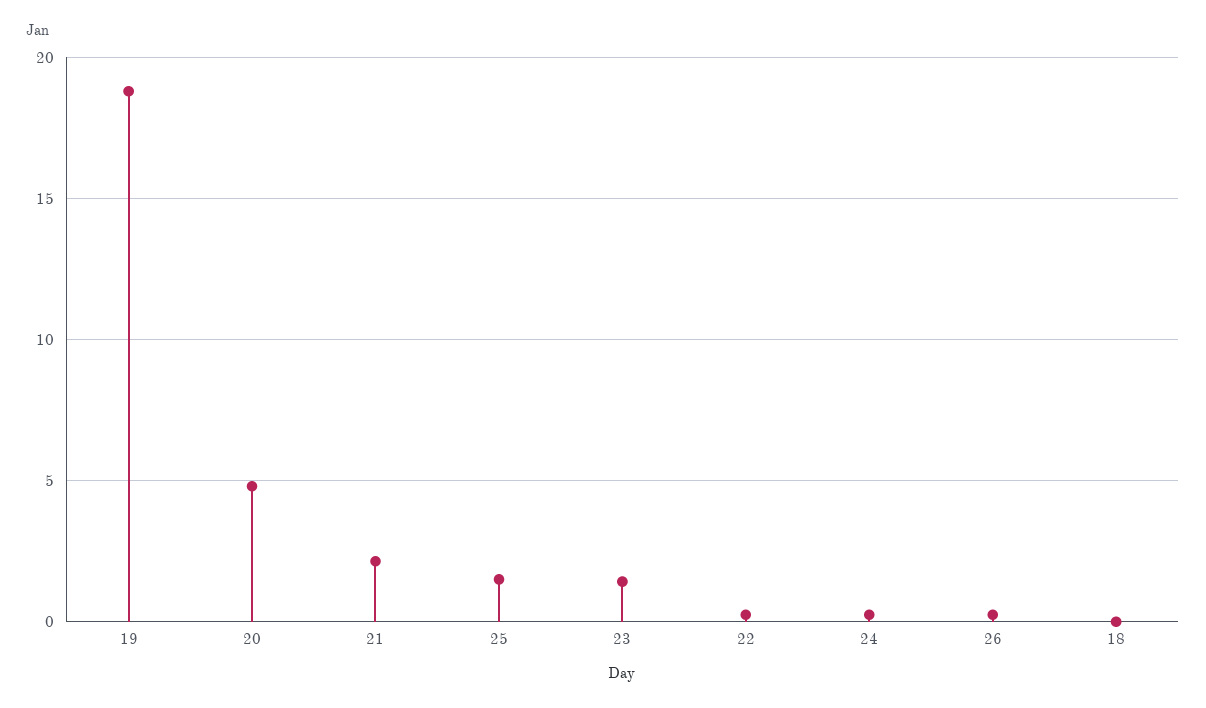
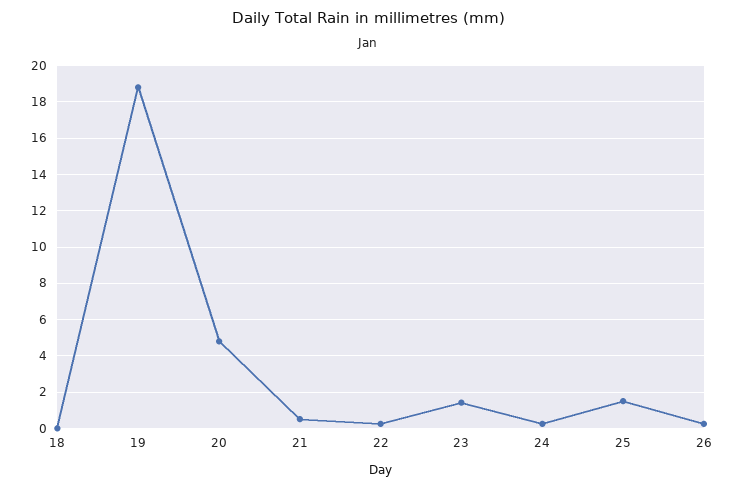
21: 2 -> 0.5

